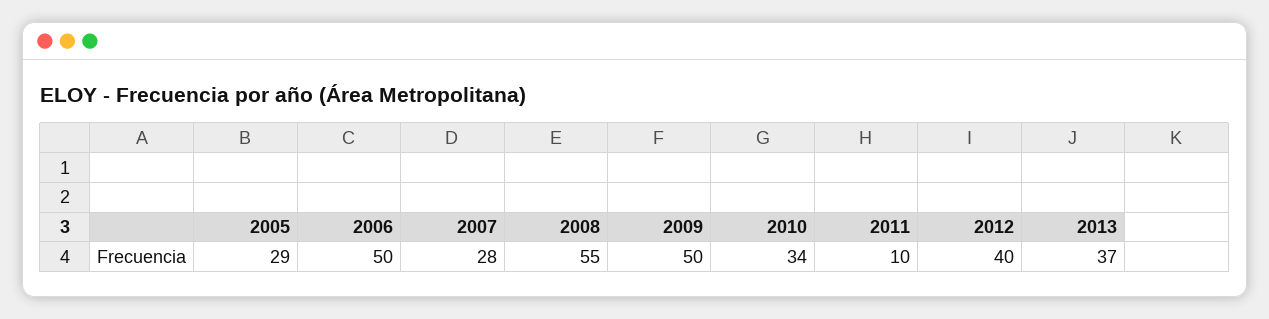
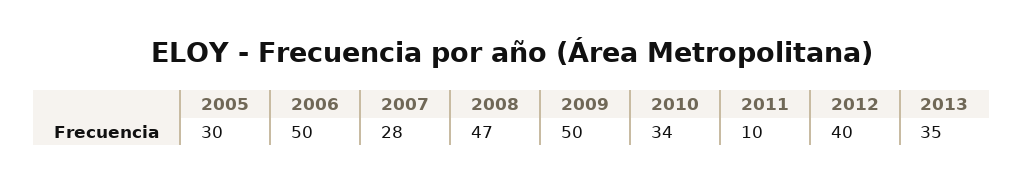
2005: 29 -> 30
2008: 55 -> 47
2013: 37 -> 35

